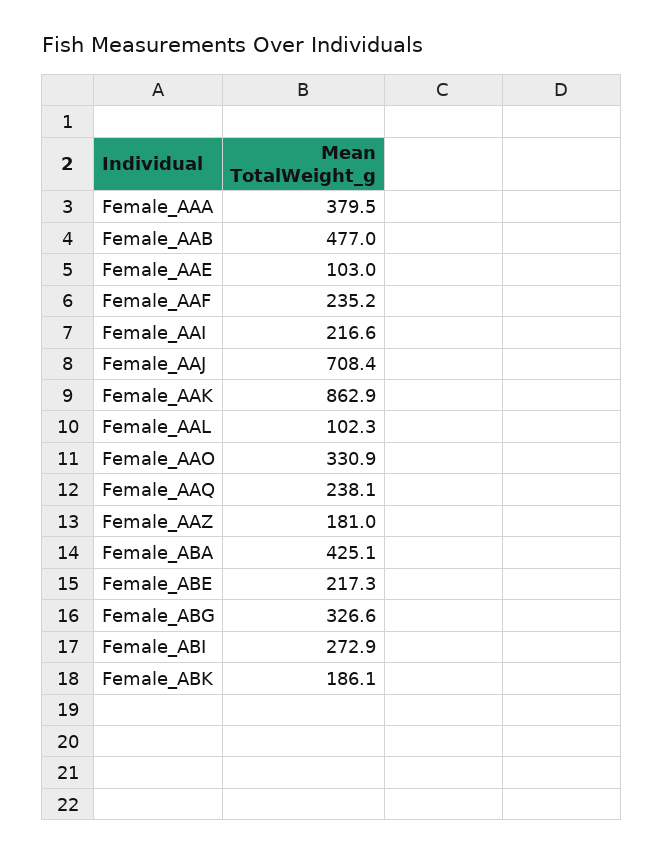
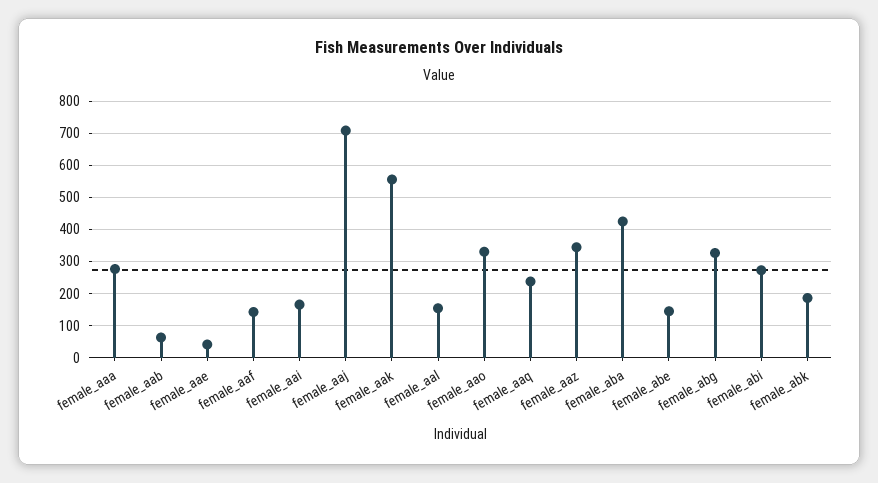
Female_AAA: 379.5 -> 280
Female_AAB: 477 -> 60
Female_AAE: 103 -> 40
Female_AAF: 235.2 -> 140
Female_AAI: 216.6 -> 160
Female_AAK: 862.9 -> 560
Female_AAL: 102.3 -> 160
Female_AAZ: 181 -> 340
Female_ABE: 217.3 -> 140

